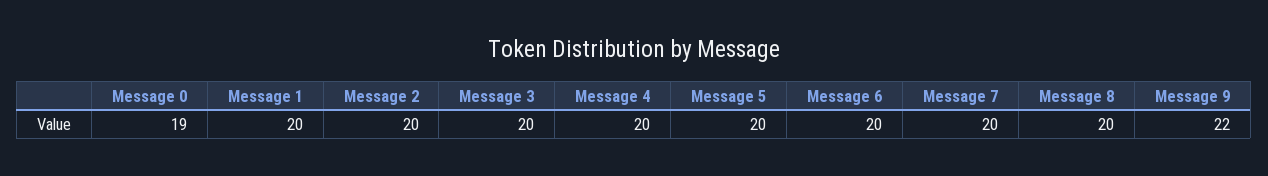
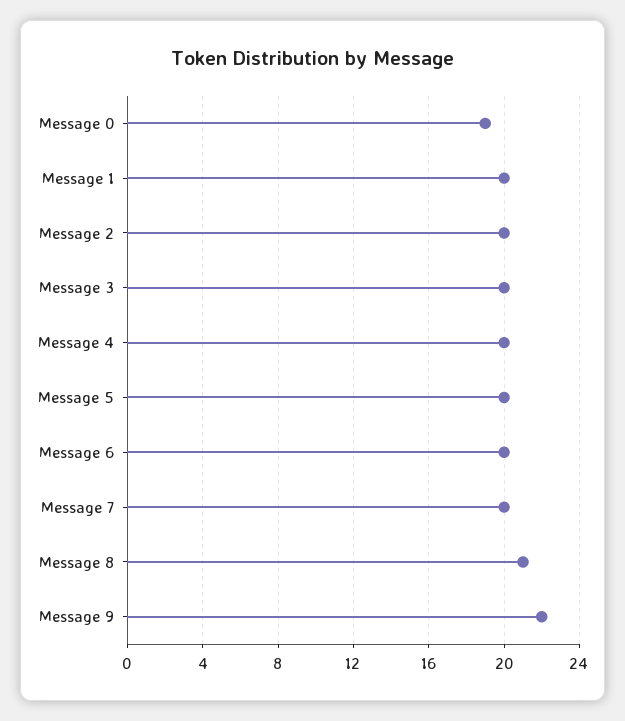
Message 8: 20 -> 21

